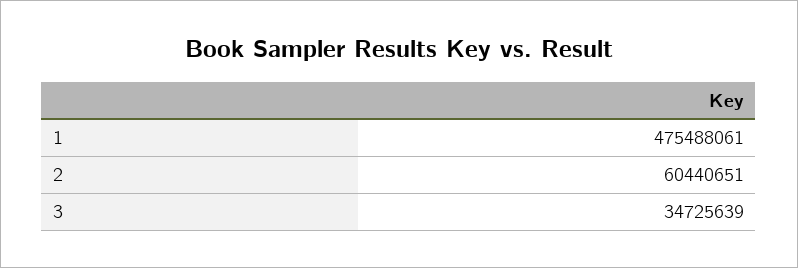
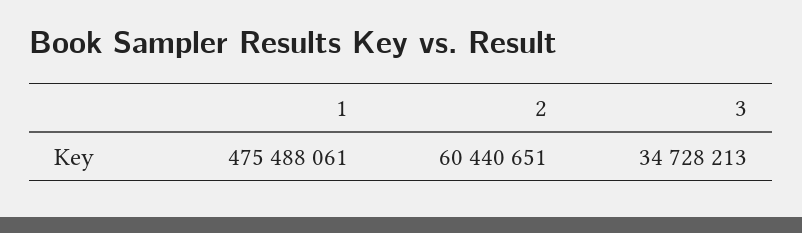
3: 34725639 -> 34728213

